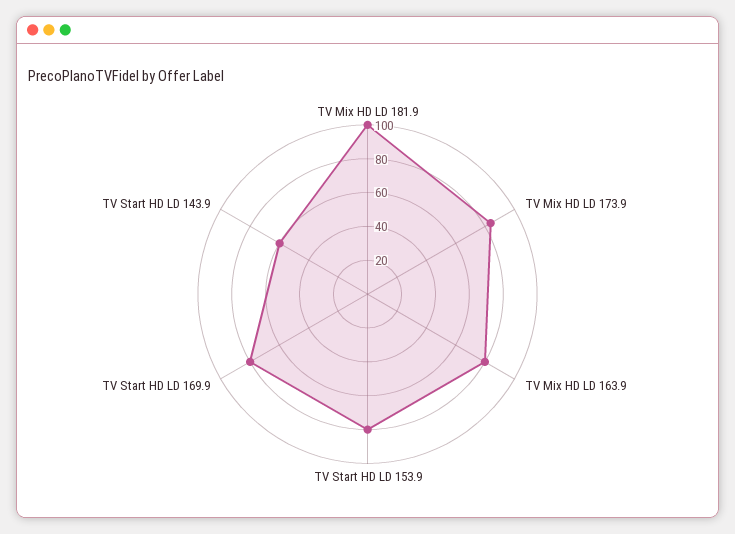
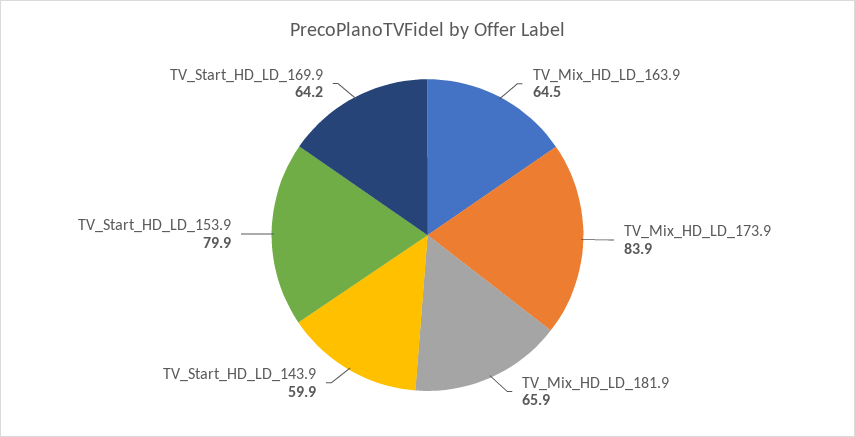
TV Mix HD LD 181.9: 100 -> 65.9
TV Mix HD LD 163.9: 80 -> 64.5
TV Start HD LD 169.9: 80 -> 64.2

